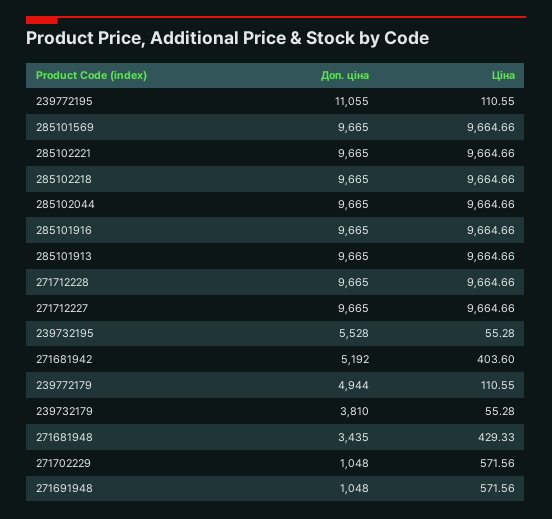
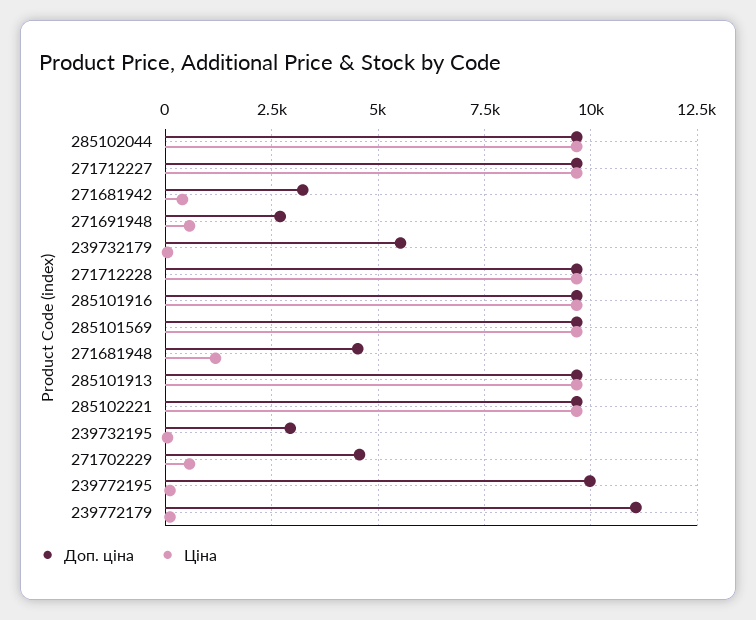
Доп. ціна, 239772195: 11055 -> 10000
Доп. ціна, 285102218: 9665 -> none
Ціна, 285102218: 9664.66 -> none
Доп. ціна, 239732195: 5528 -> 3000
Доп. ціна, 271681942: 5192 -> 3250
Доп. ціна, 239772179: 4944 -> 11000
Доп. ціна, 239732179: 3810 -> 5500
Доп. ціна, 271681948: 3435 -> 4500
Ціна, 271681948: 429.33 -> 1250
Доп. ціна, 271702229: 1048 -> 4500
Доп. ціна, 271691948: 1048 -> 2750

